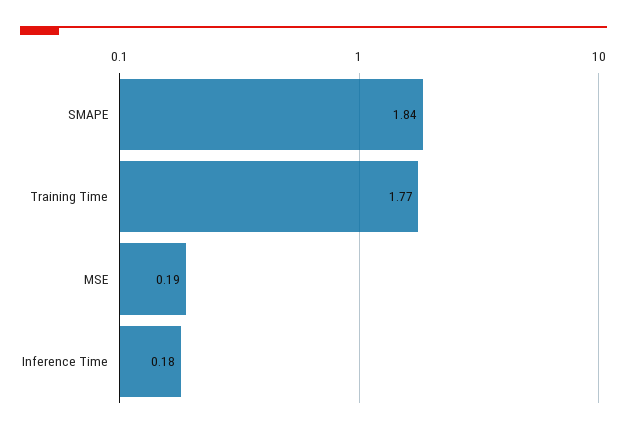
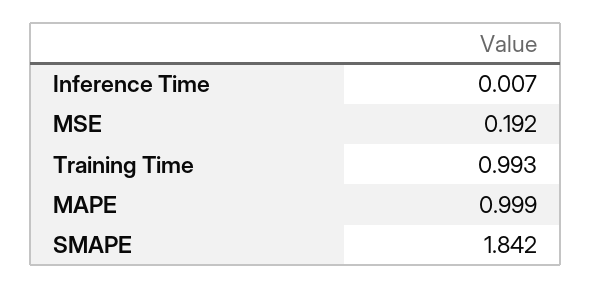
Training Time: 1.77 -> 0.993
Inference Time: 0.18 -> 0.007
MAPE: none -> 0.999

